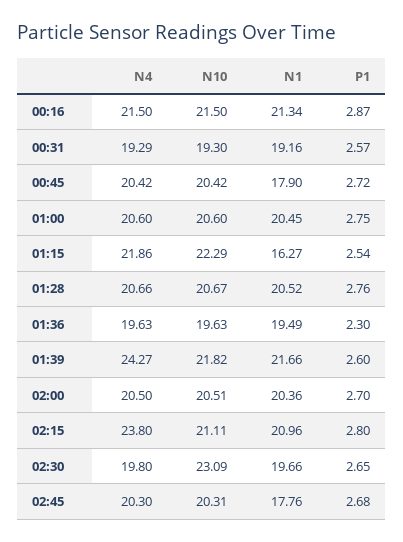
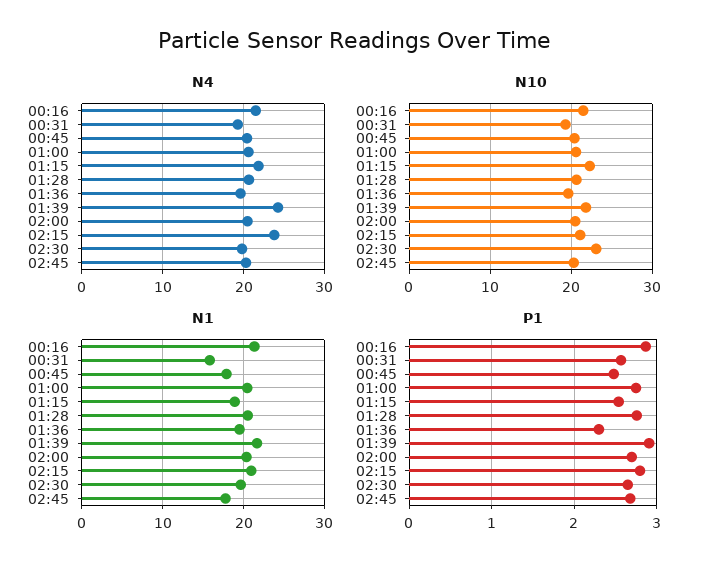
N1, 00:31: 19.16 -> 16
P1, 00:45: 2.72 -> 2.5
N1, 01:15: 16.27 -> 19
P1, 01:39: 2.6 -> 2.9

